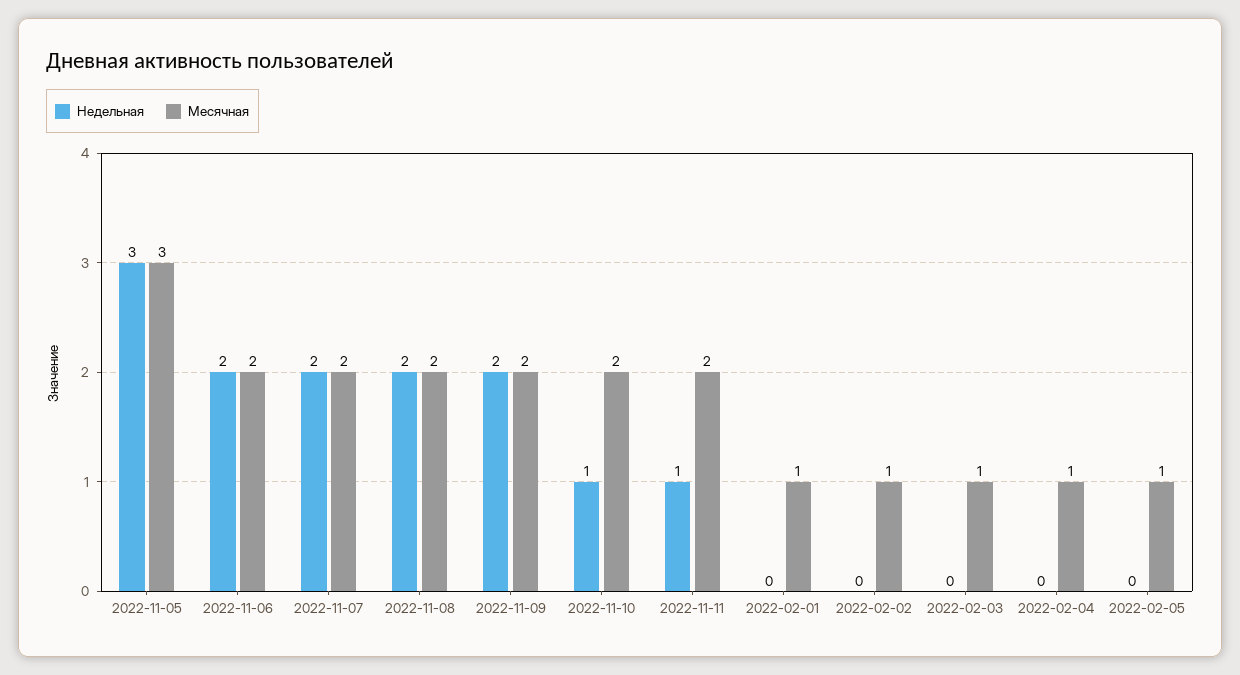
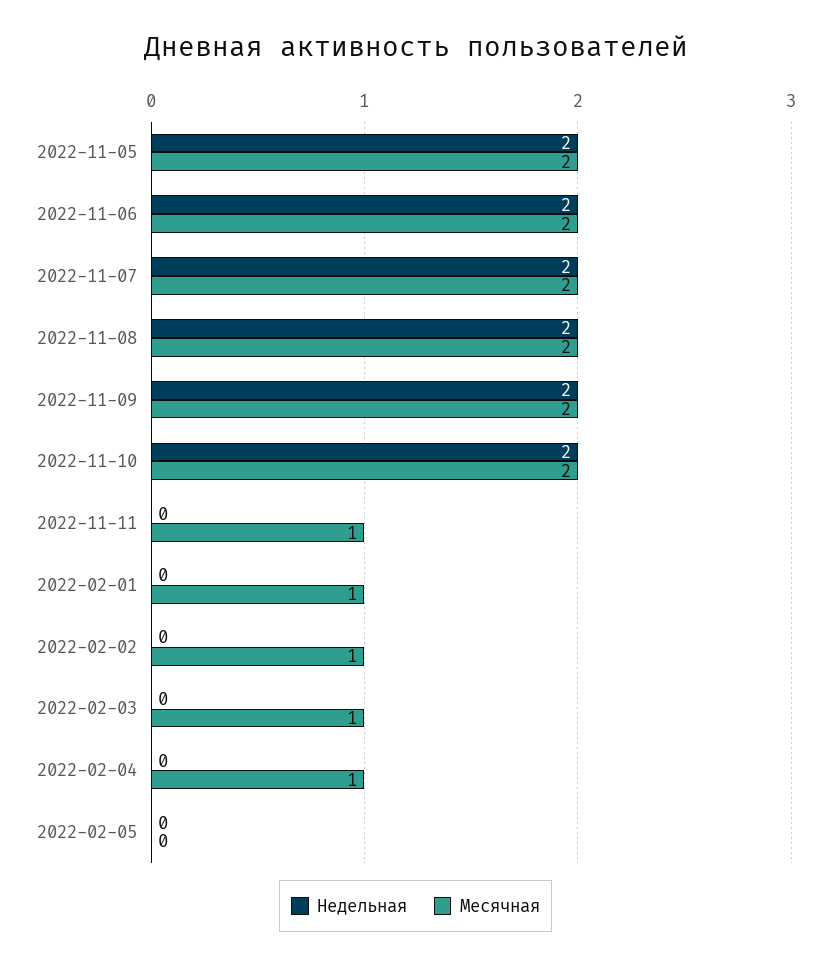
Недельная, 2022-11-05: 3 -> 2
Месячная, 2022-11-05: 3 -> 2
Недельная, 2022-11-10: 1 -> 2
Недельная, 2022-11-11: 1 -> 0
Месячная, 2022-11-11: 2 -> 1
Месячная, 2022-02-05: 1 -> 0

